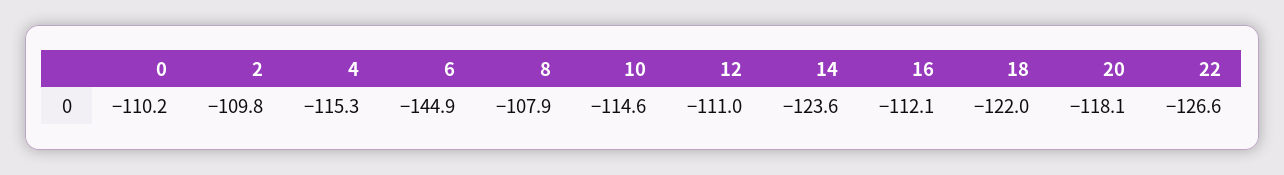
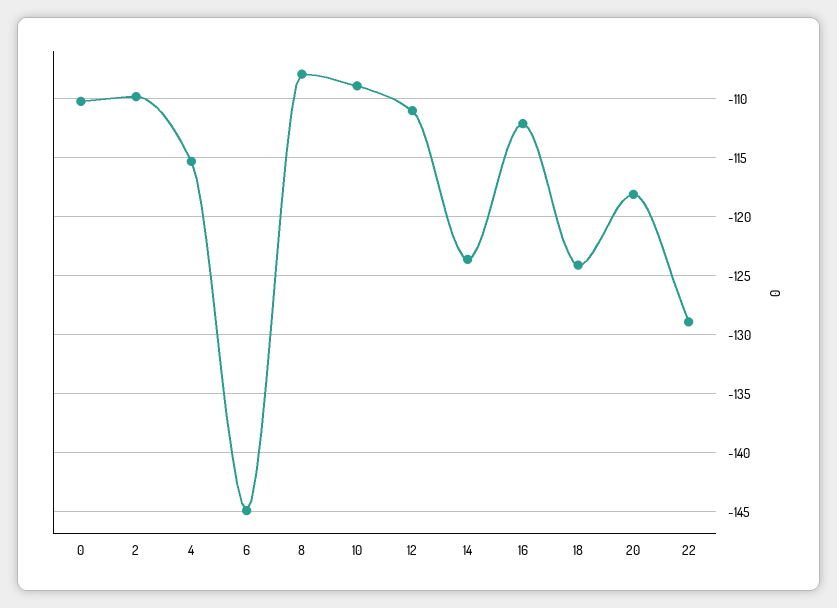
10: -114.6 -> -109
18: -122 -> -124
22: -126.6 -> -129

